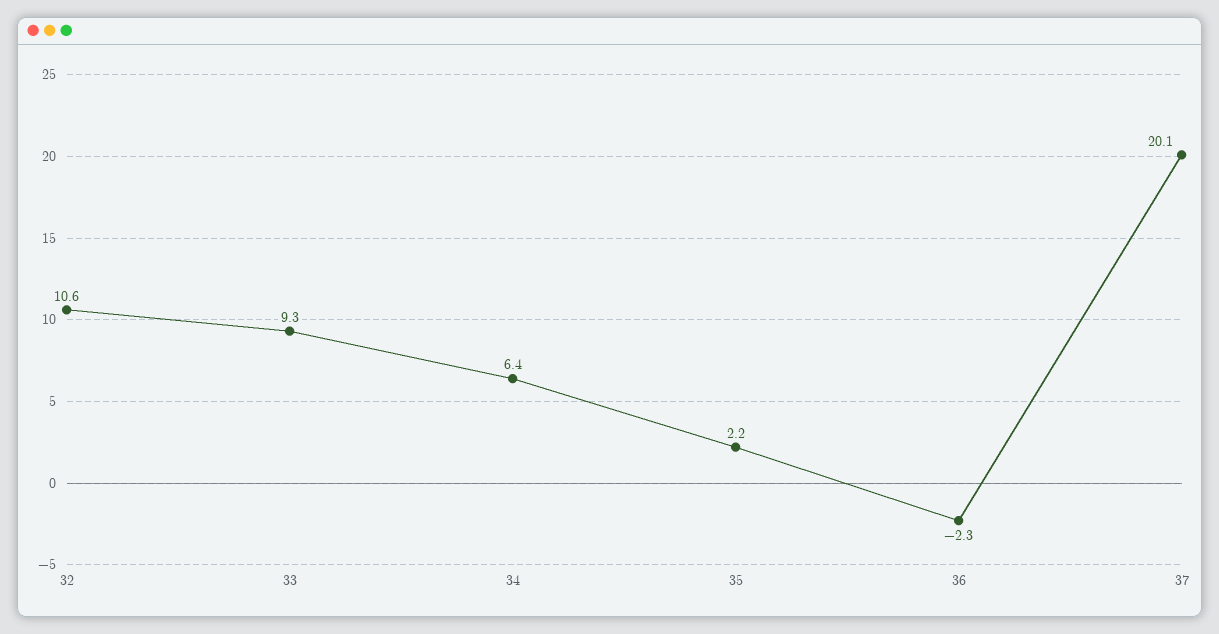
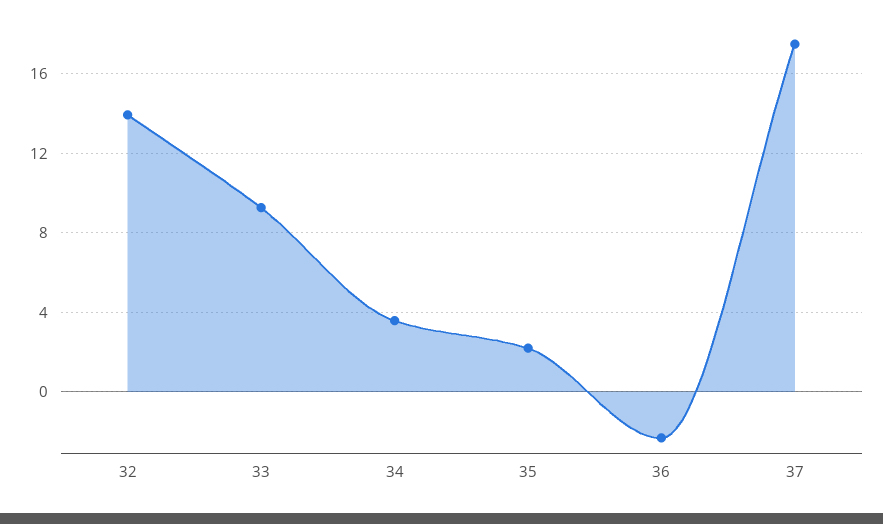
32: 10.6 -> 14
34: 6.4 -> 3.5
37: 20.1 -> 17.5

